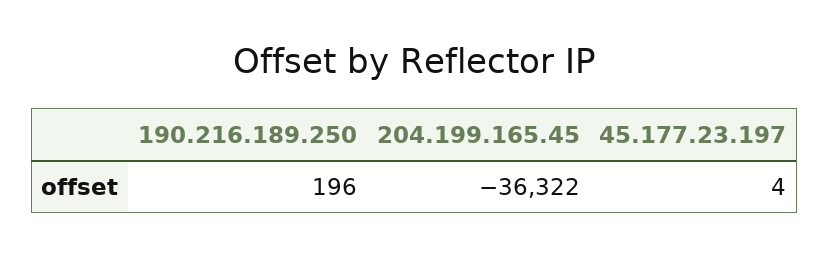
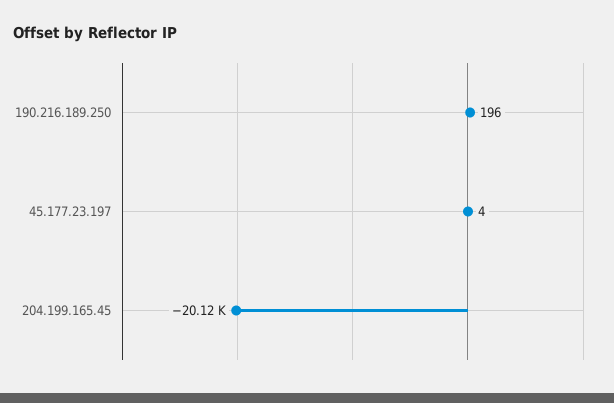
204.199.165.45: -36322 -> -20120

